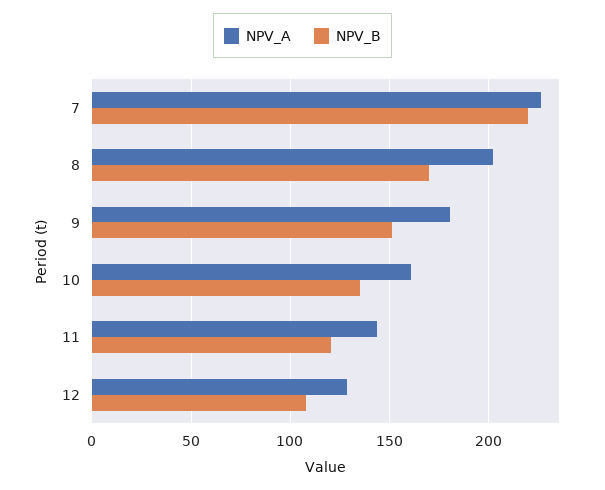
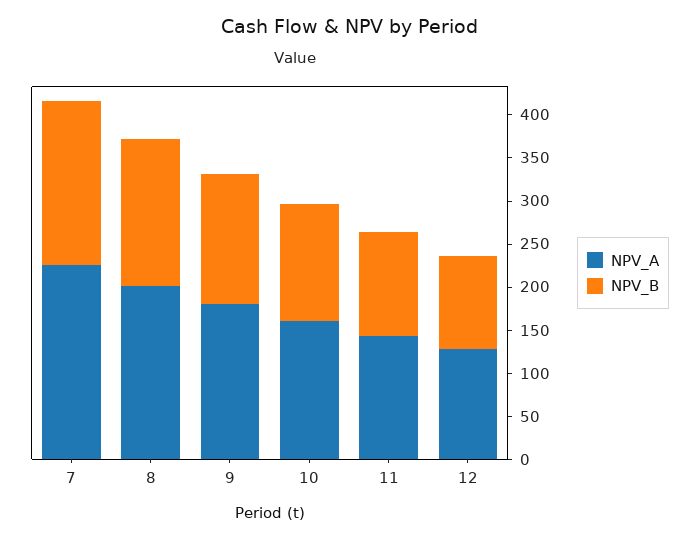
NPV_B, 7: 220 -> 190

